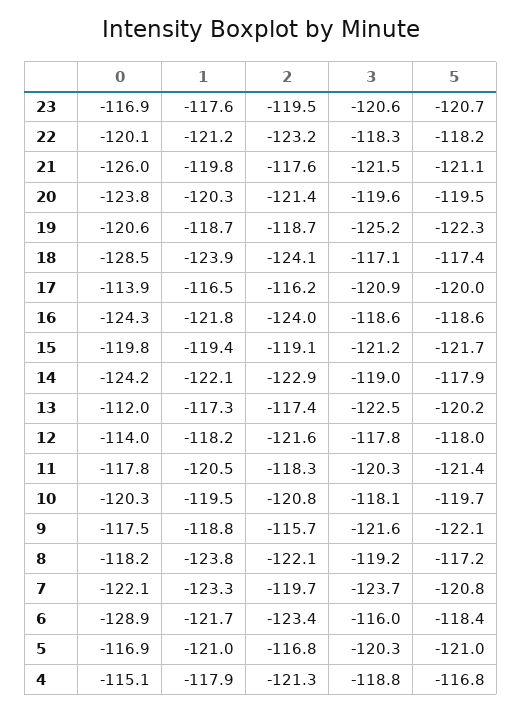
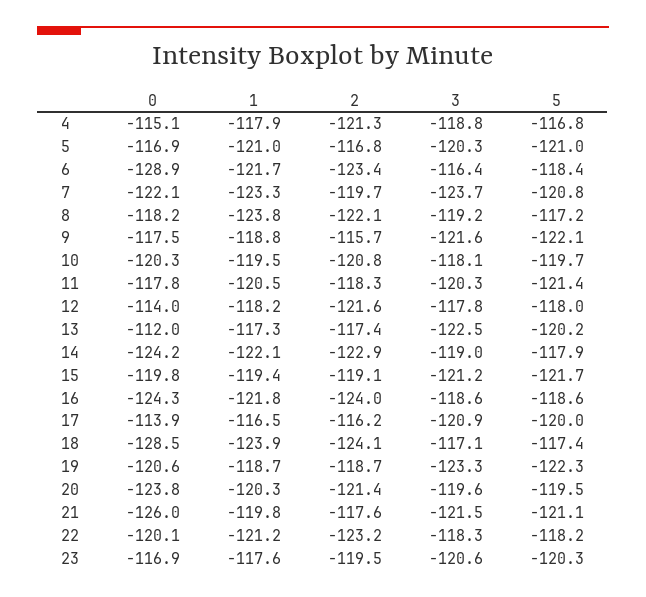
5, 23: -120.7 -> -120.3
3, 19: -125.2 -> -123.3
3, 6: -116 -> -116.4

